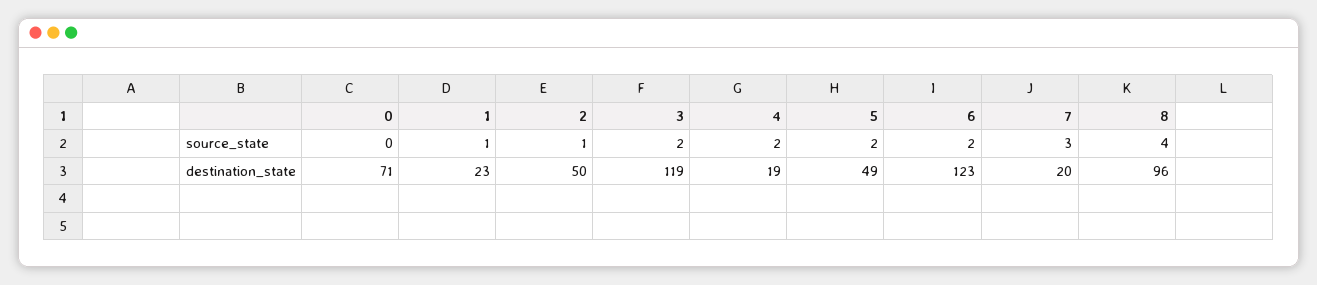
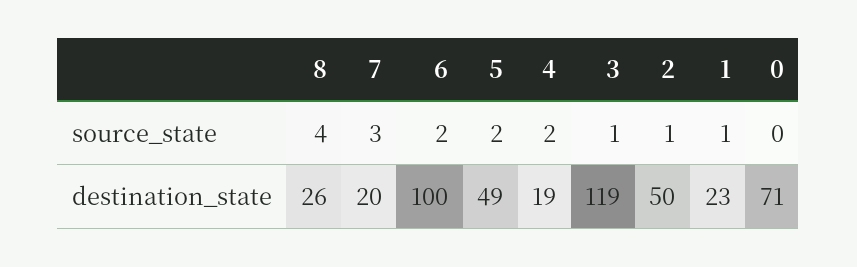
3, source_state: 2 -> 1
6, destination_state: 123 -> 100
8, destination_state: 96 -> 26

